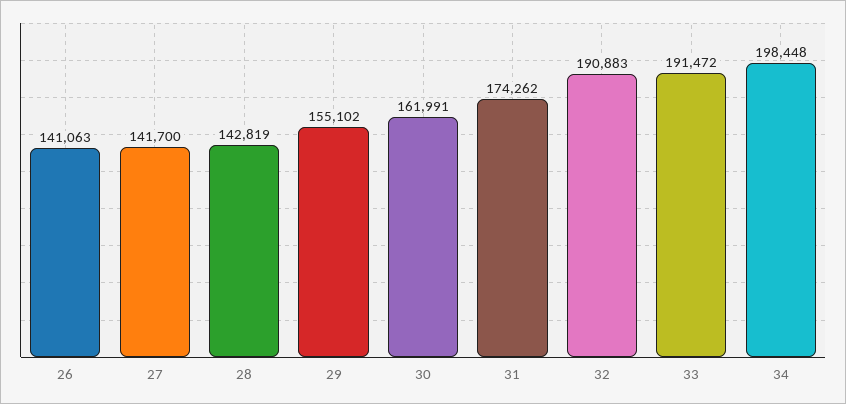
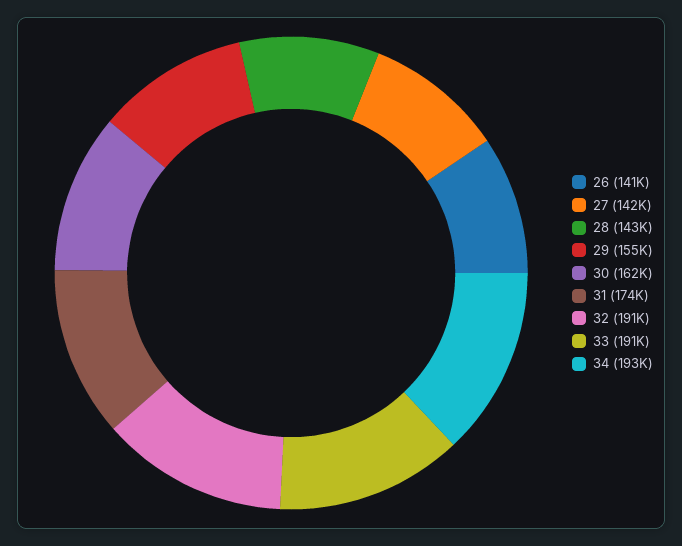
34: 198448 -> 193000

